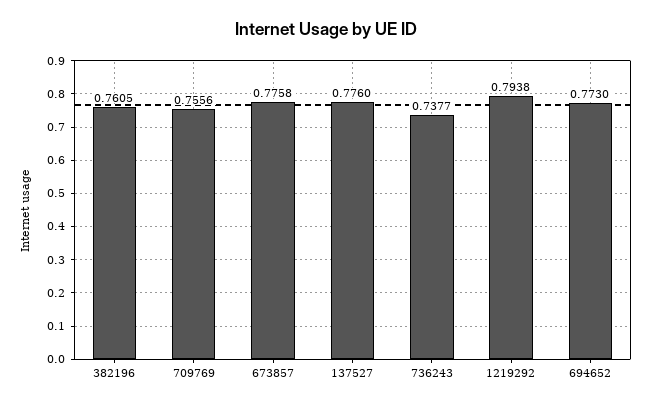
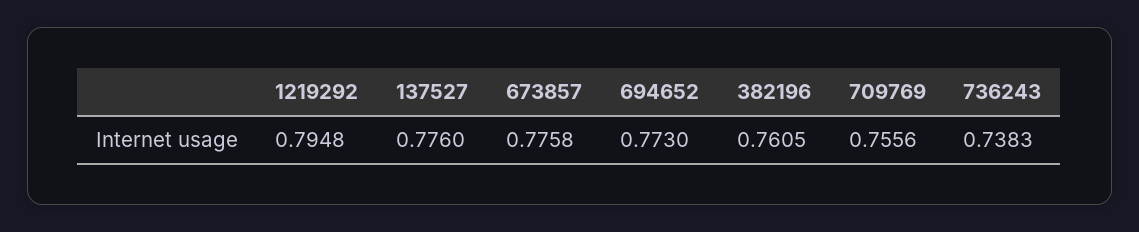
736243: 0.7377 -> 0.7383
1219292: 0.7938 -> 0.7948

